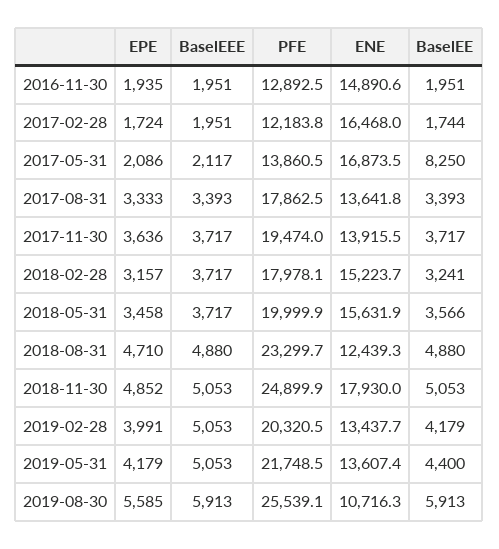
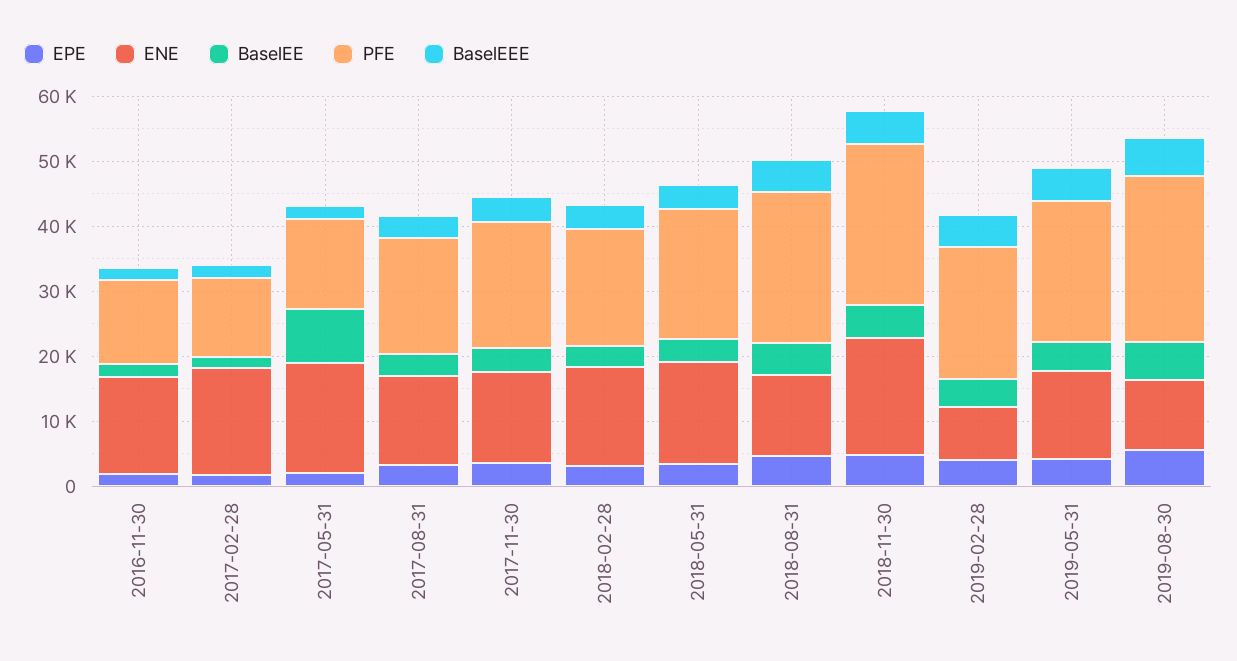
ENE, 2019-02-28: 13437.7 -> 8000

